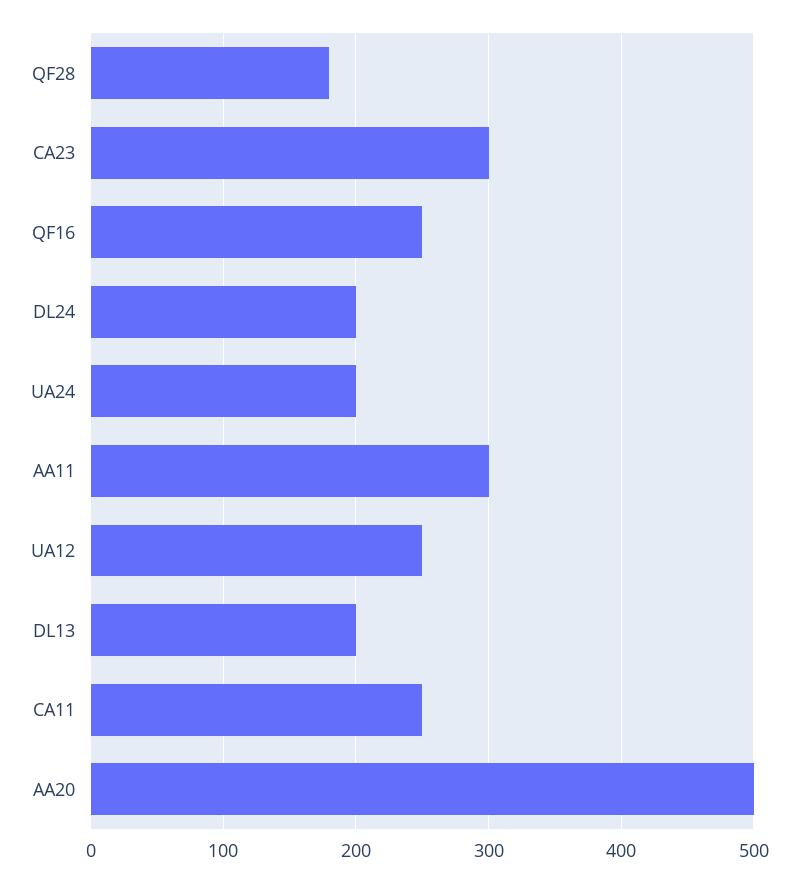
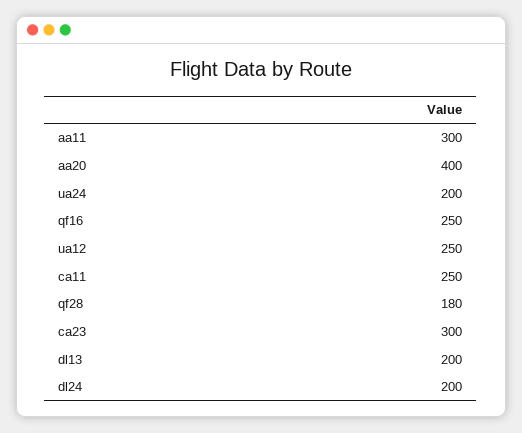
AA20: 500 -> 400

